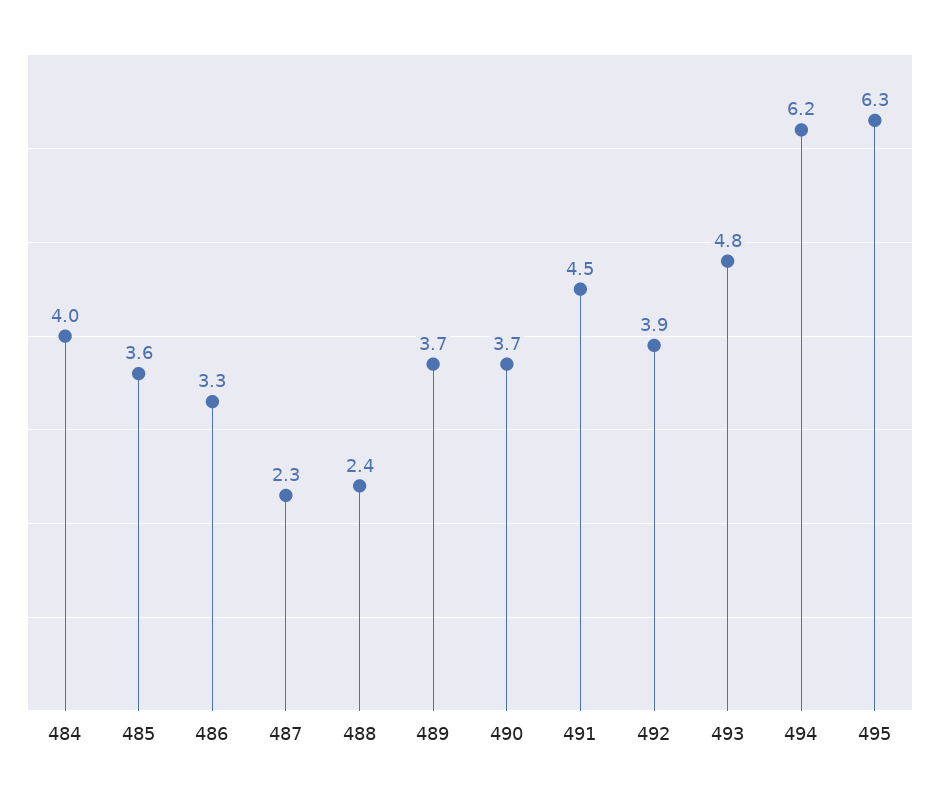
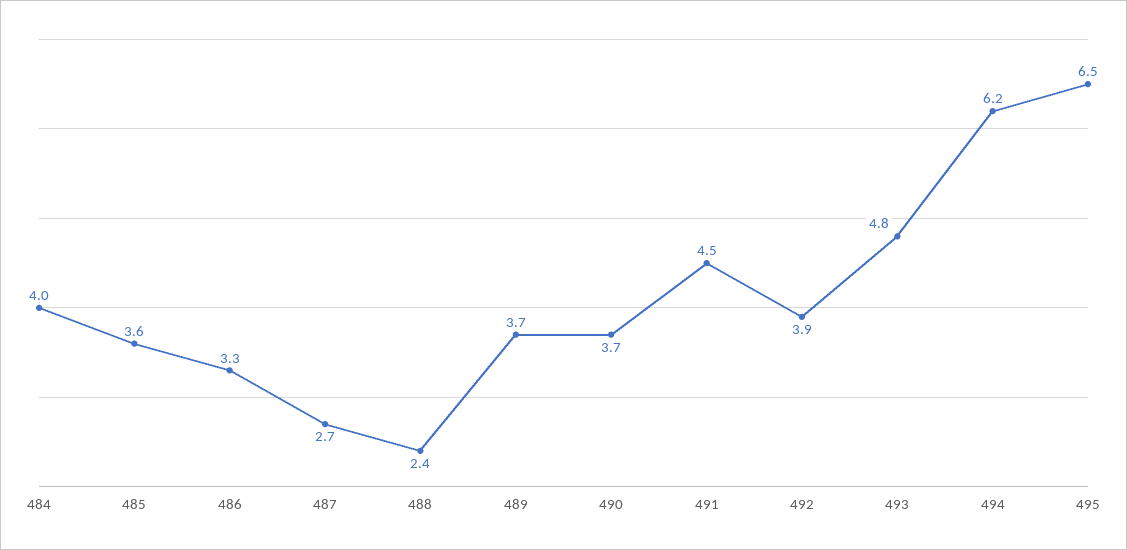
487: 2.3 -> 2.7
495: 6.3 -> 6.5

